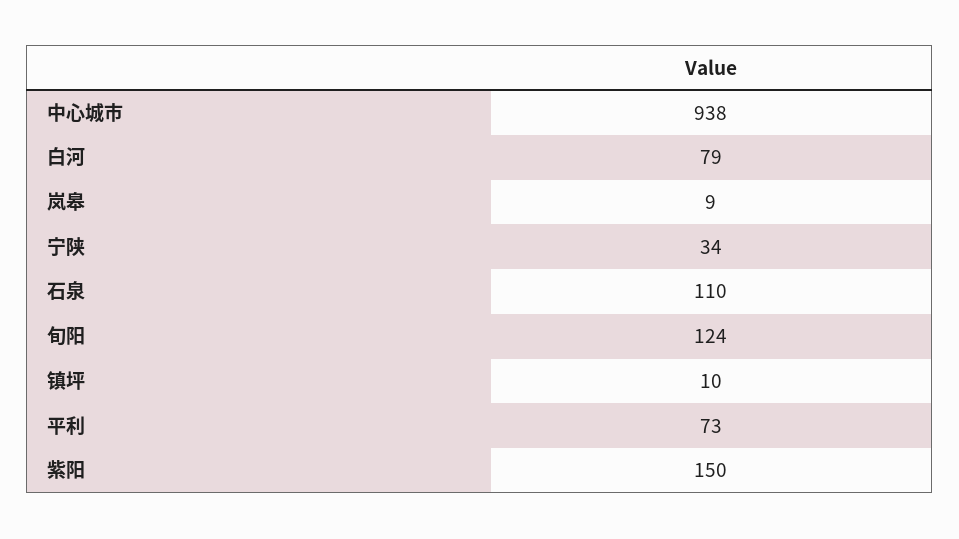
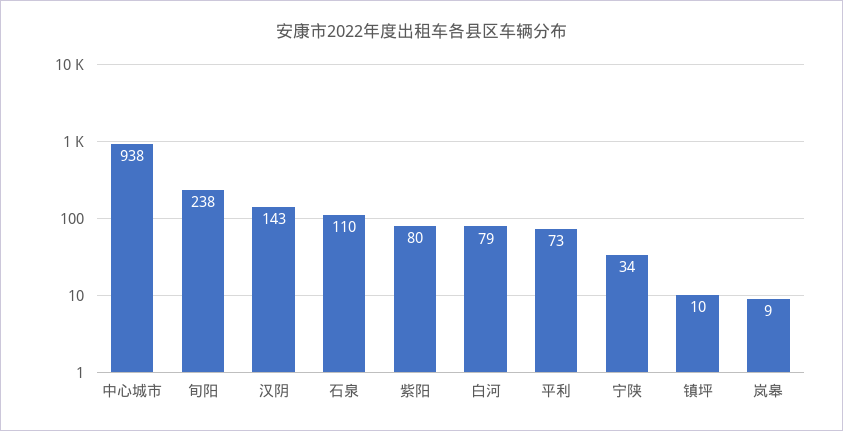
旬阳: 124 -> 238
紫阳: 150 -> 80
汉阴: none -> 143

